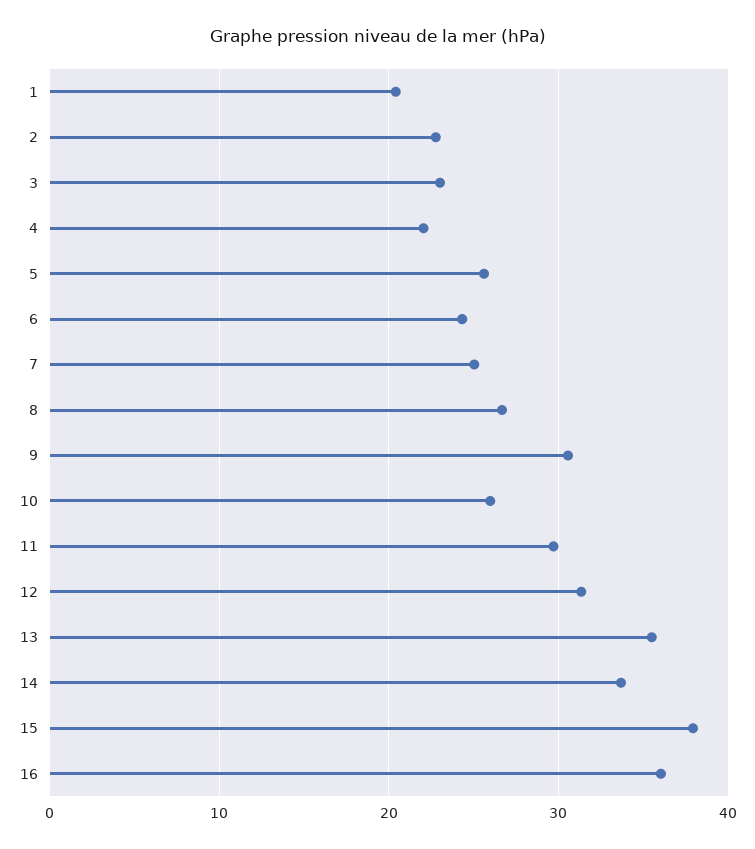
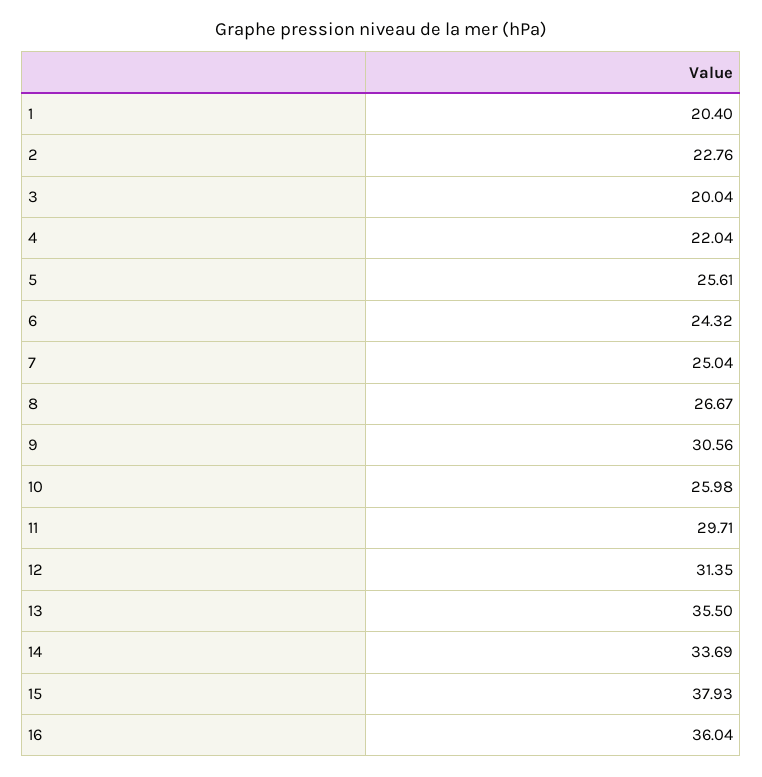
3: 23 -> 20.04

